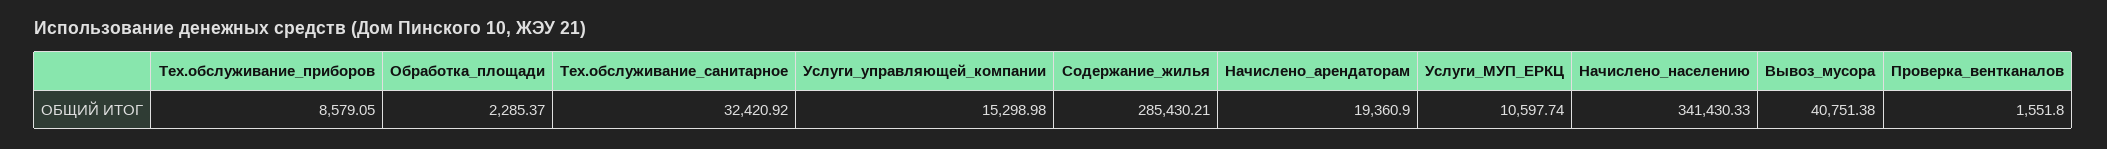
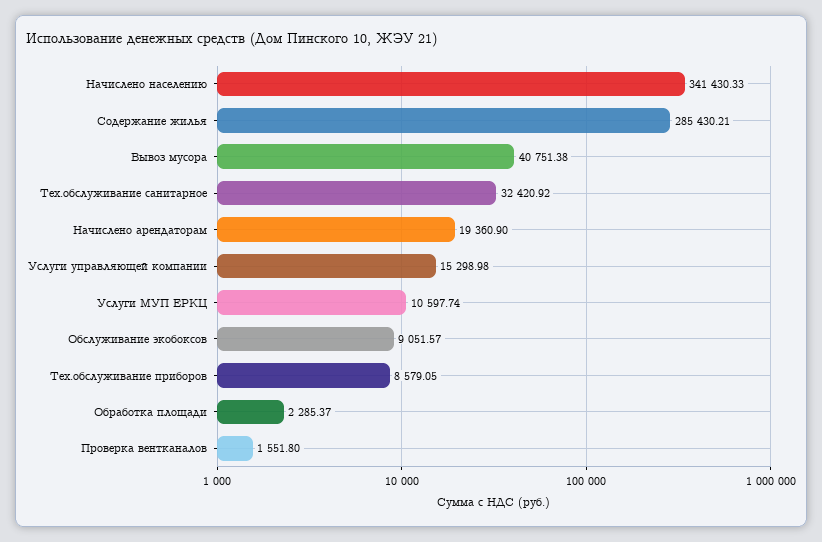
Обслуживание экобоксов: none -> 9051.57

